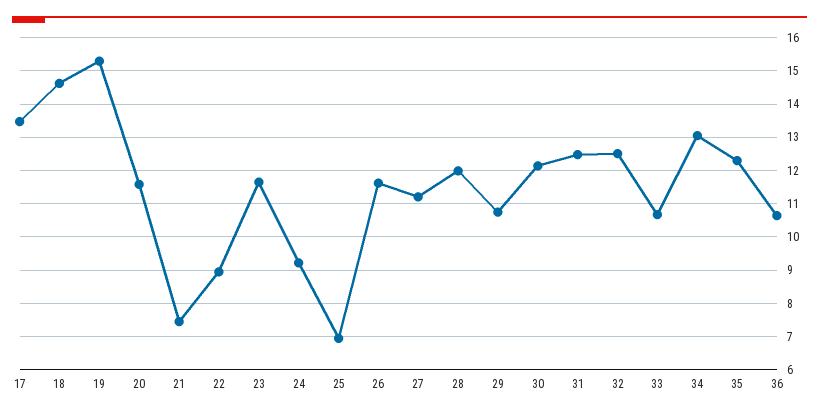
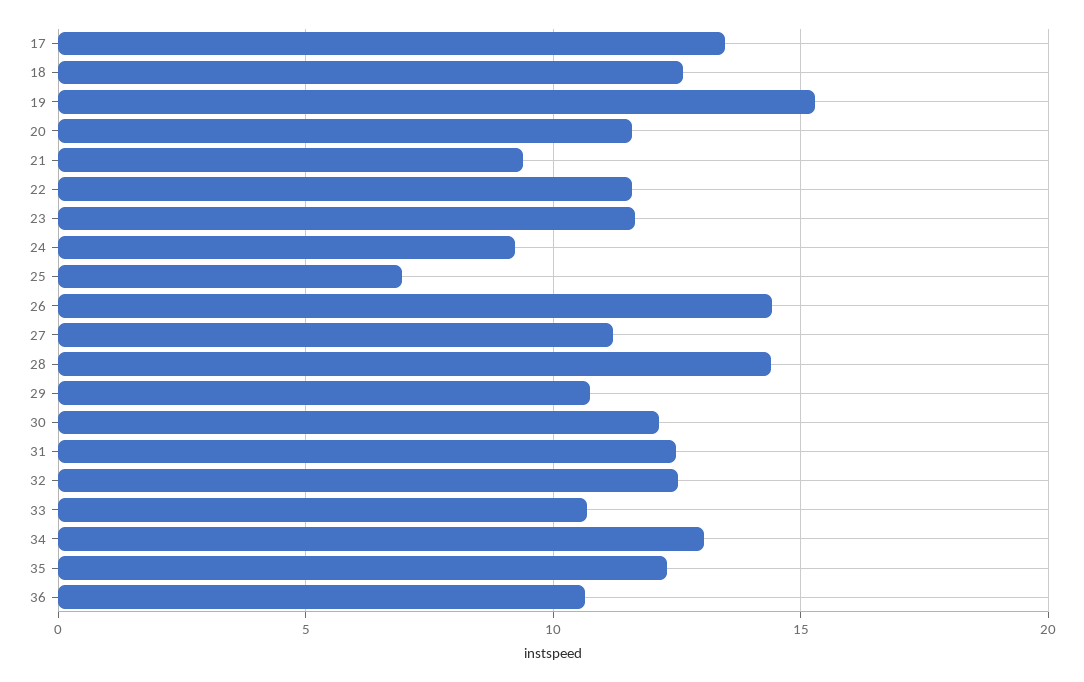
18: 14.6 -> 12.5
21: 7.4 -> 9.5
22: 9 -> 11.5
26: 11.6 -> 14.5
28: 12 -> 14.5

